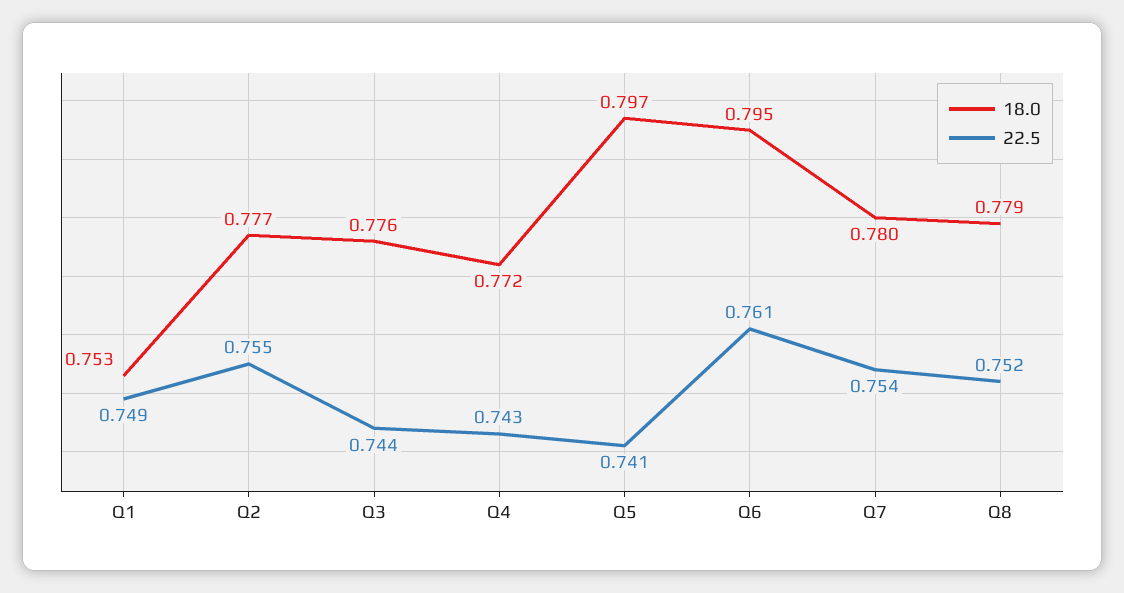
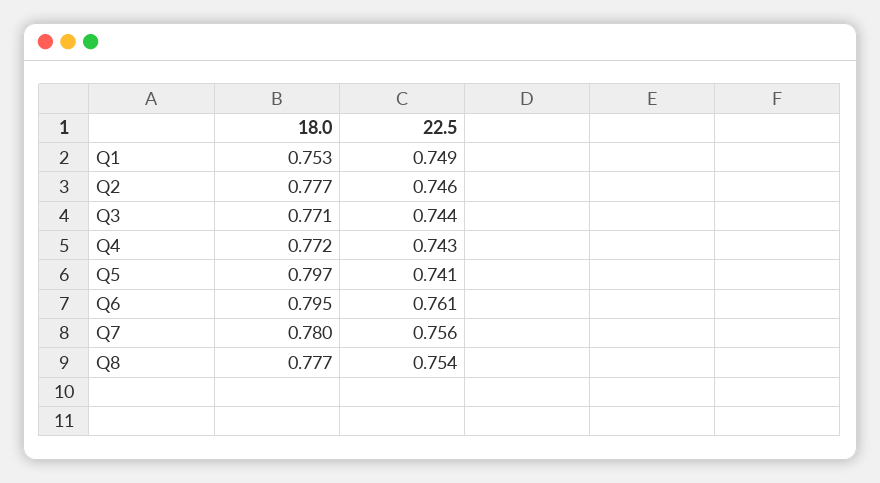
22.5, Q2: 0.755 -> 0.746
18.0, Q3: 0.776 -> 0.771
22.5, Q7: 0.754 -> 0.756
18.0, Q8: 0.779 -> 0.777
22.5, Q8: 0.752 -> 0.754

